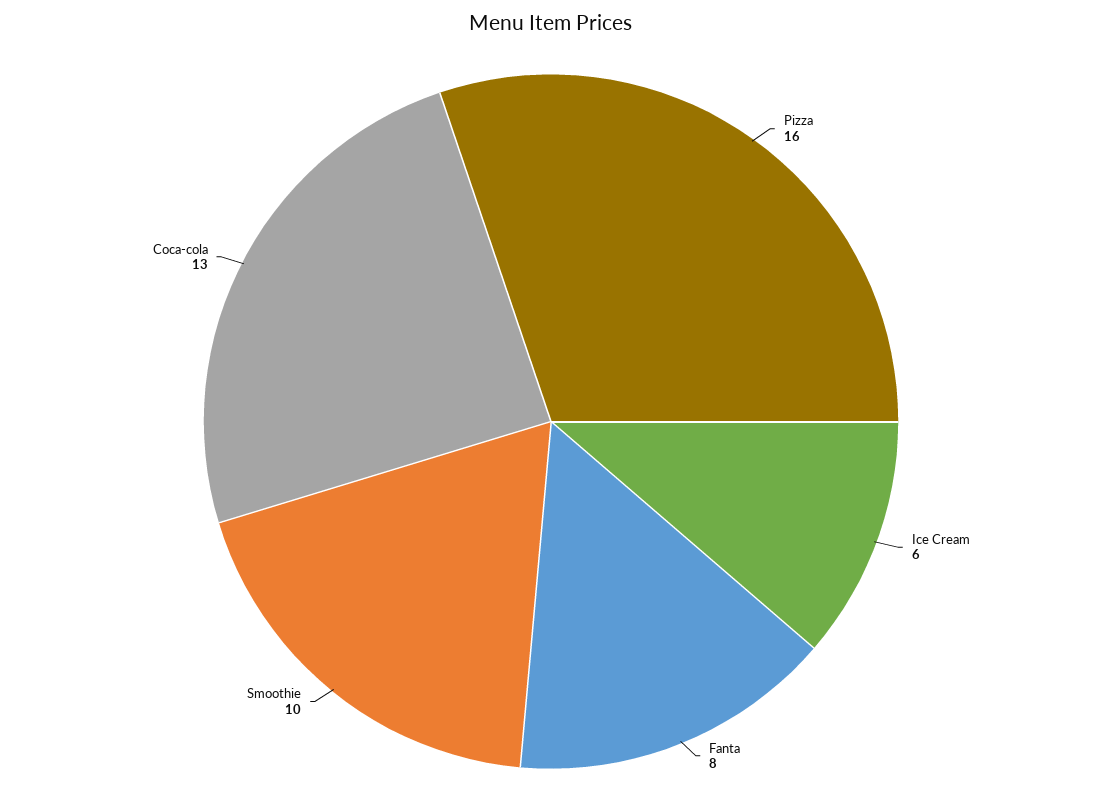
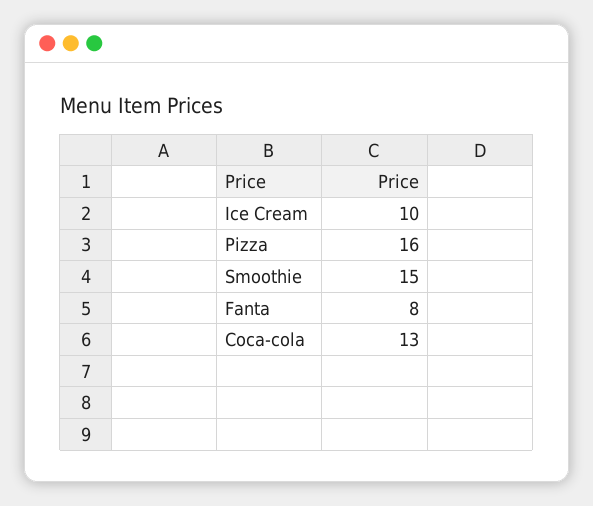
Ice Cream: 6 -> 10
Smoothie: 10 -> 15

